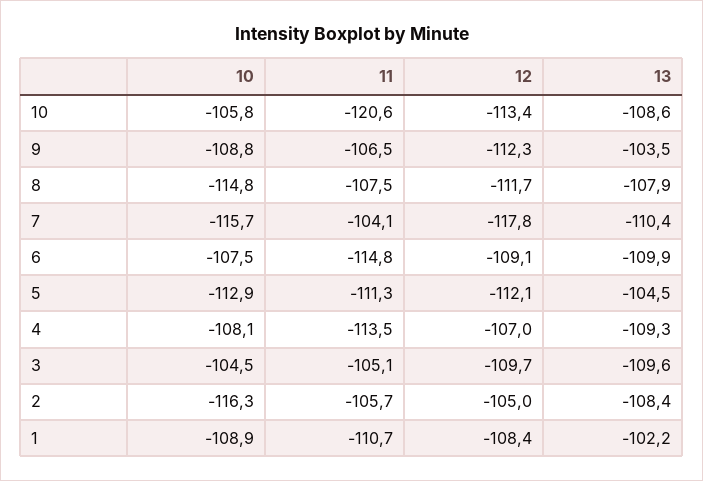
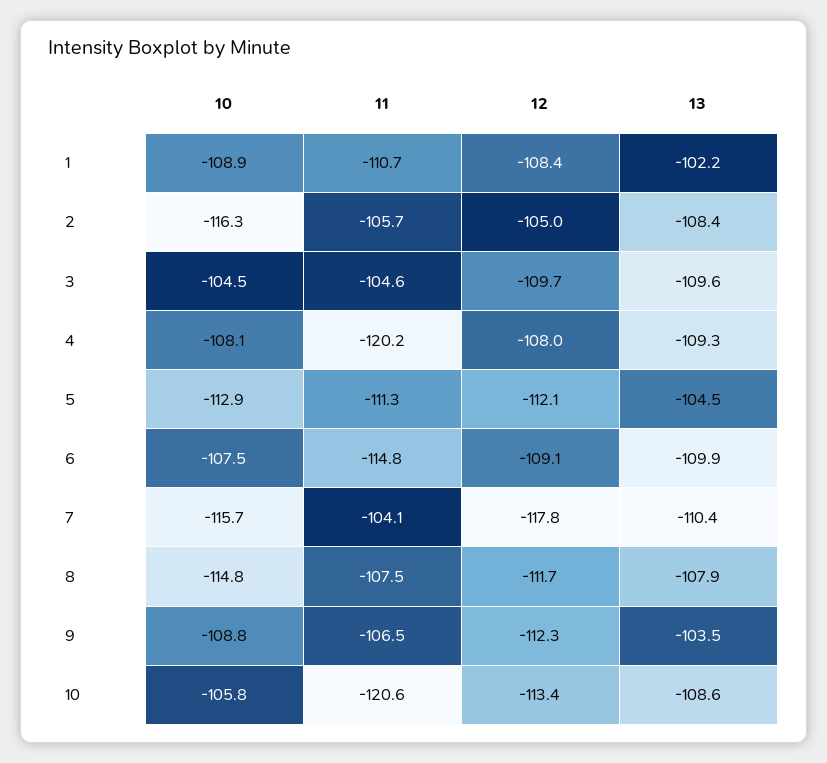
11, 4: -113.5 -> -120.2
12, 4: -107 -> -108
11, 3: -105.1 -> -104.6

